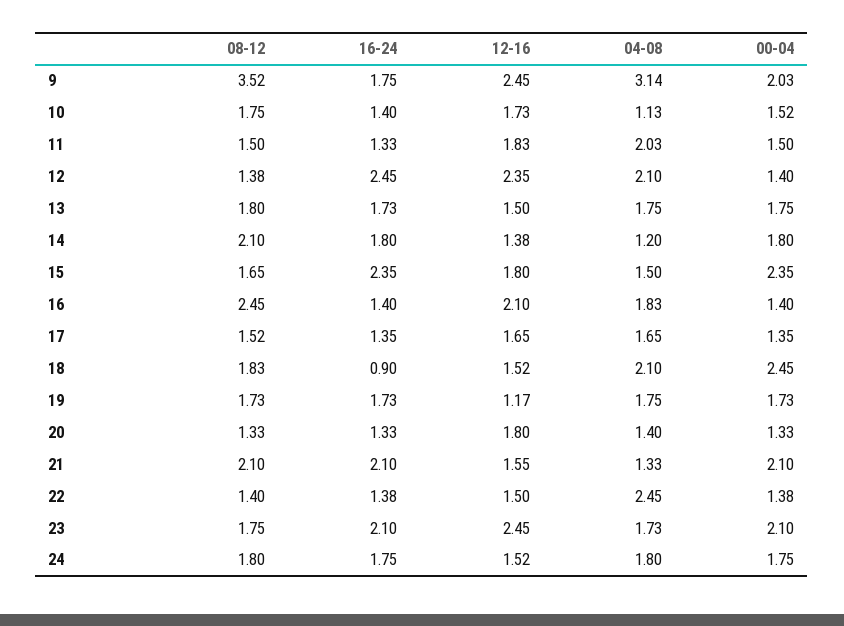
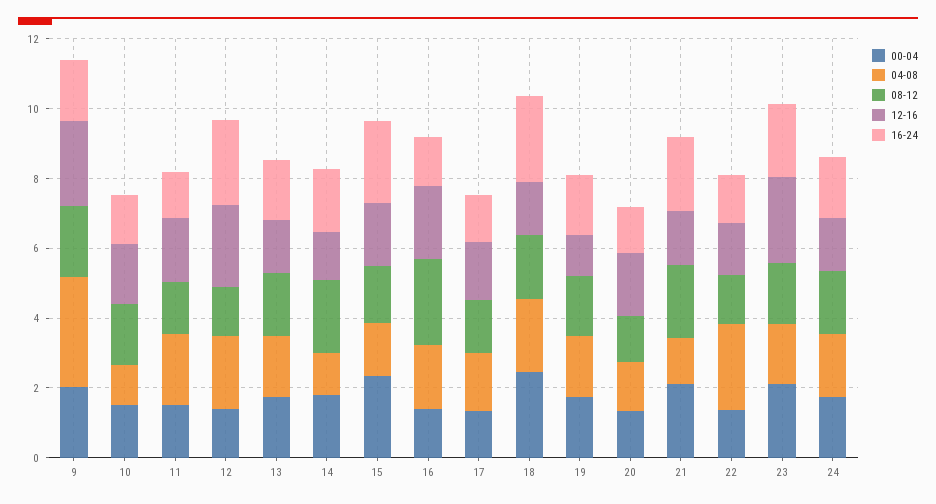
08-12, 9: 3.52 -> 2
16-24, 18: 0.9 -> 2.5

